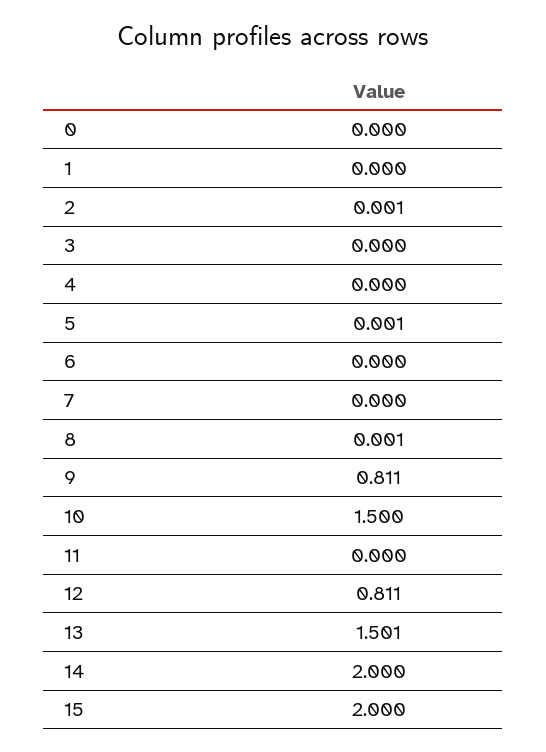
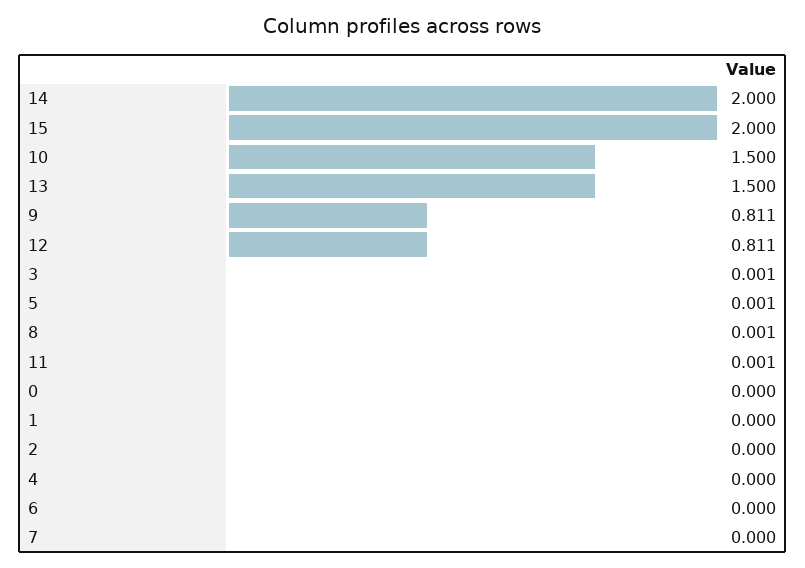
2: 0.001 -> 0
3: 0 -> 0.001
11: 0 -> 0.001
13: 1.501 -> 1.5

